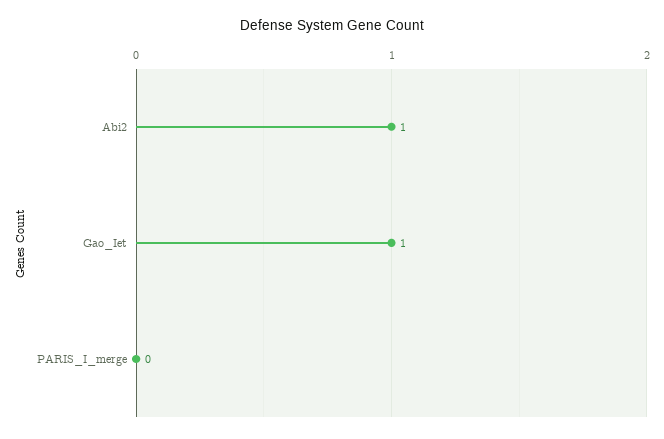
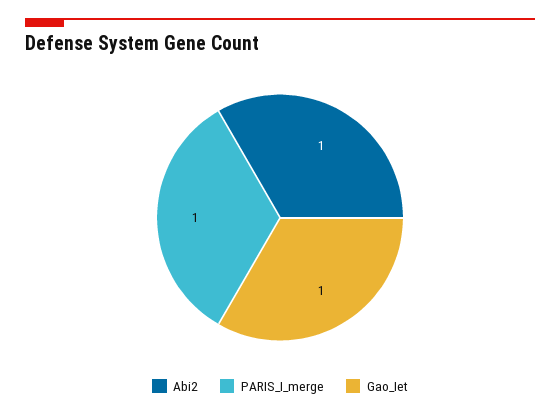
PARIS_I_merge: 0 -> 1

